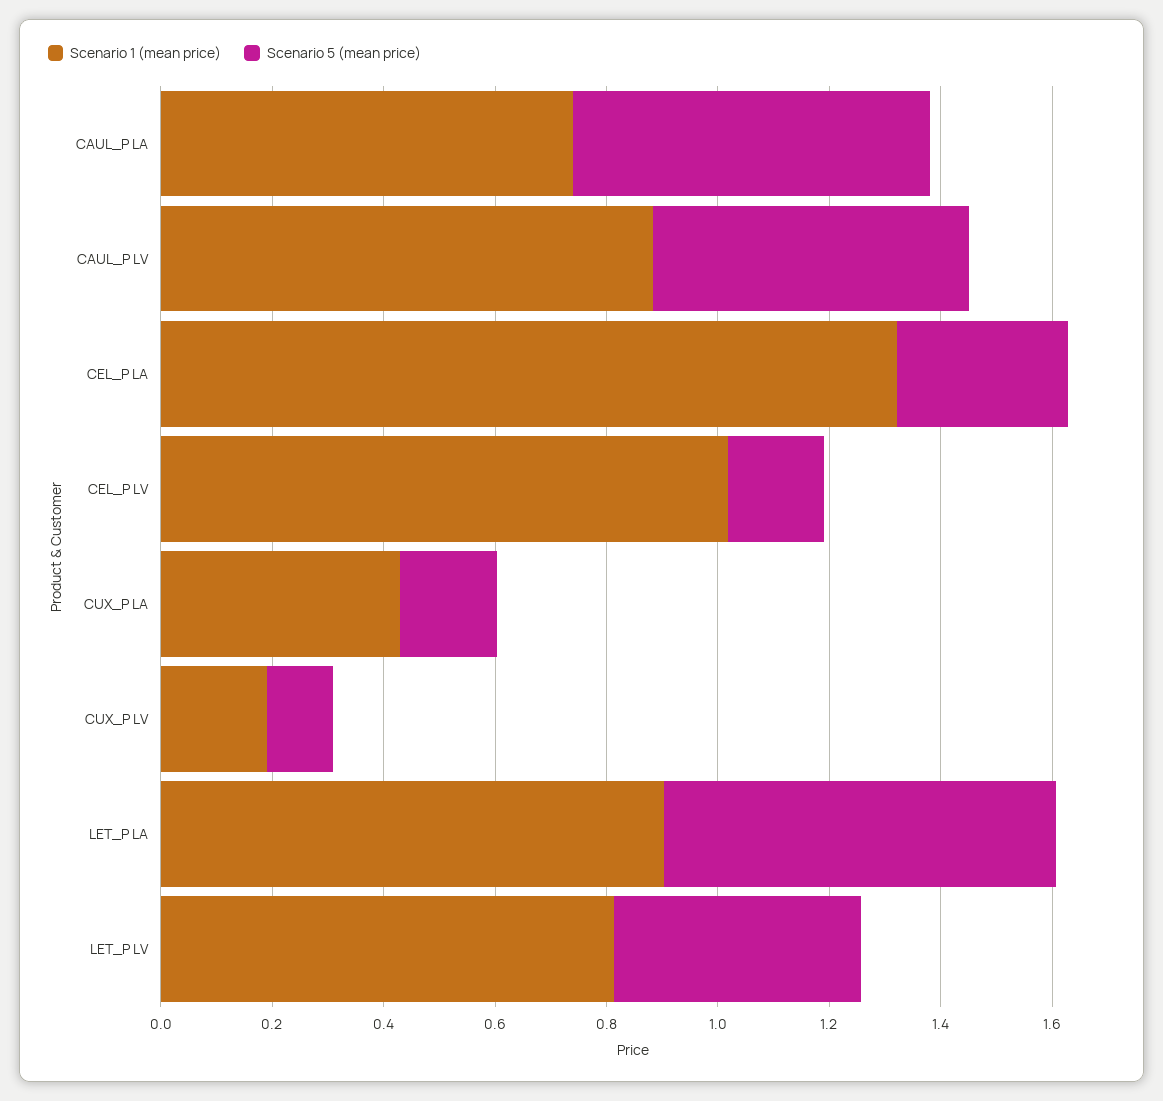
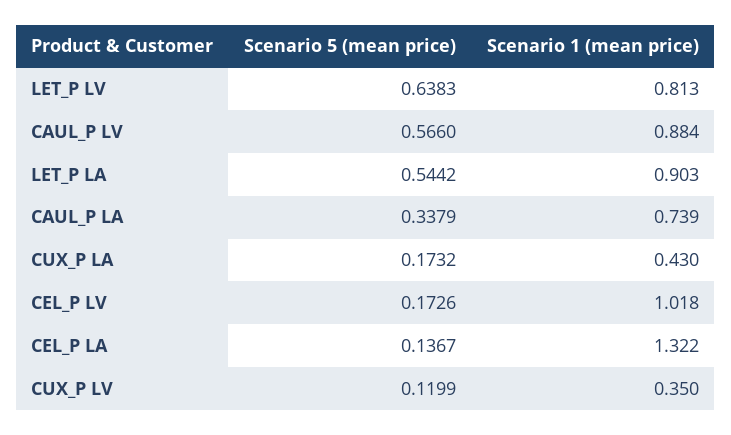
Scenario 5 (mean price), CAUL_P LA: 0.65 -> 0.3379
Scenario 5 (mean price), CEL_P LA: 0.3 -> 0.1367
Scenario 1 (mean price), CUX_P LV: 0.2 -> 0.35
Scenario 5 (mean price), LET_P LA: 0.7 -> 0.5442
Scenario 5 (mean price), LET_P LV: 0.45 -> 0.6383

